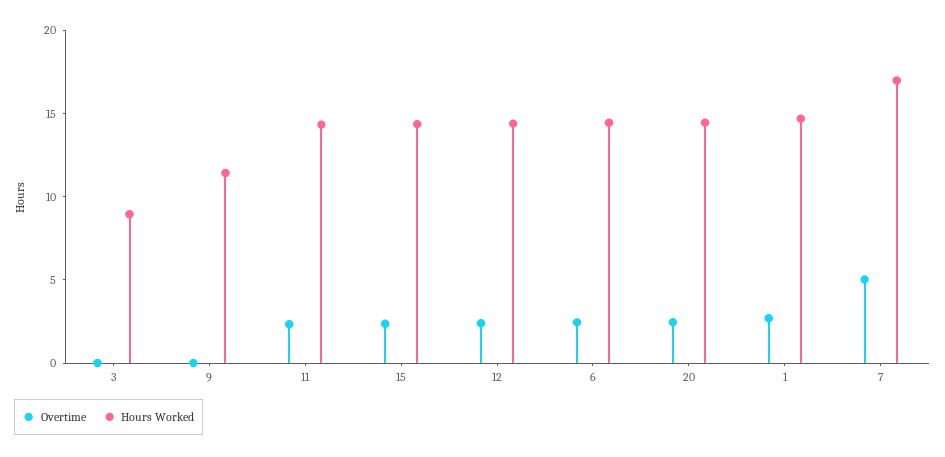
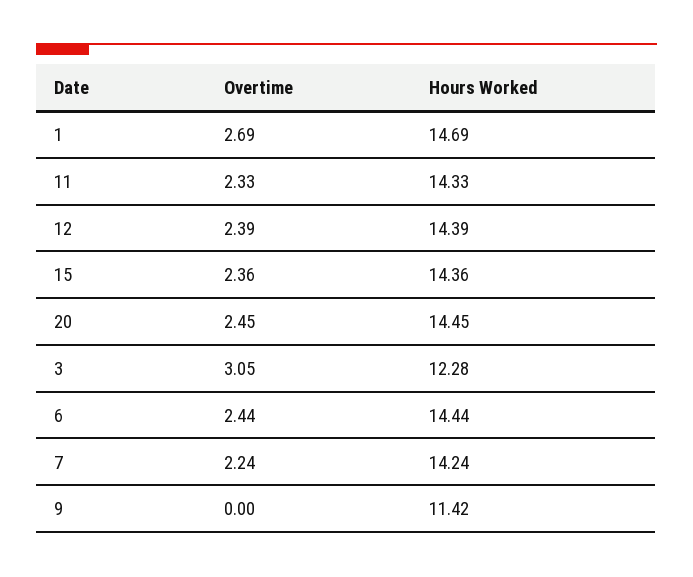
Overtime, 3: 0 -> 3.05
Hours Worked, 3: 9 -> 12.28
Overtime, 7: 5 -> 2.24
Hours Worked, 7: 17 -> 14.24

